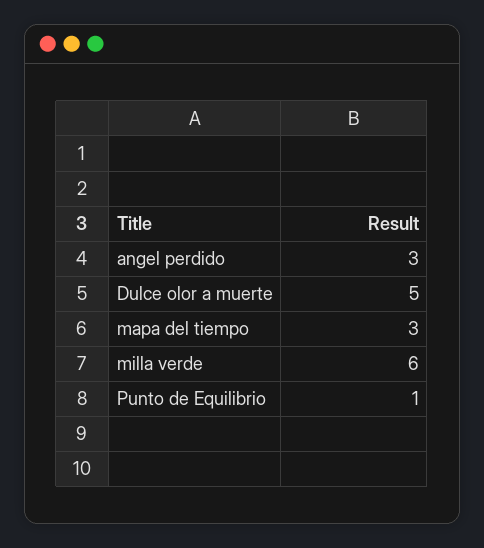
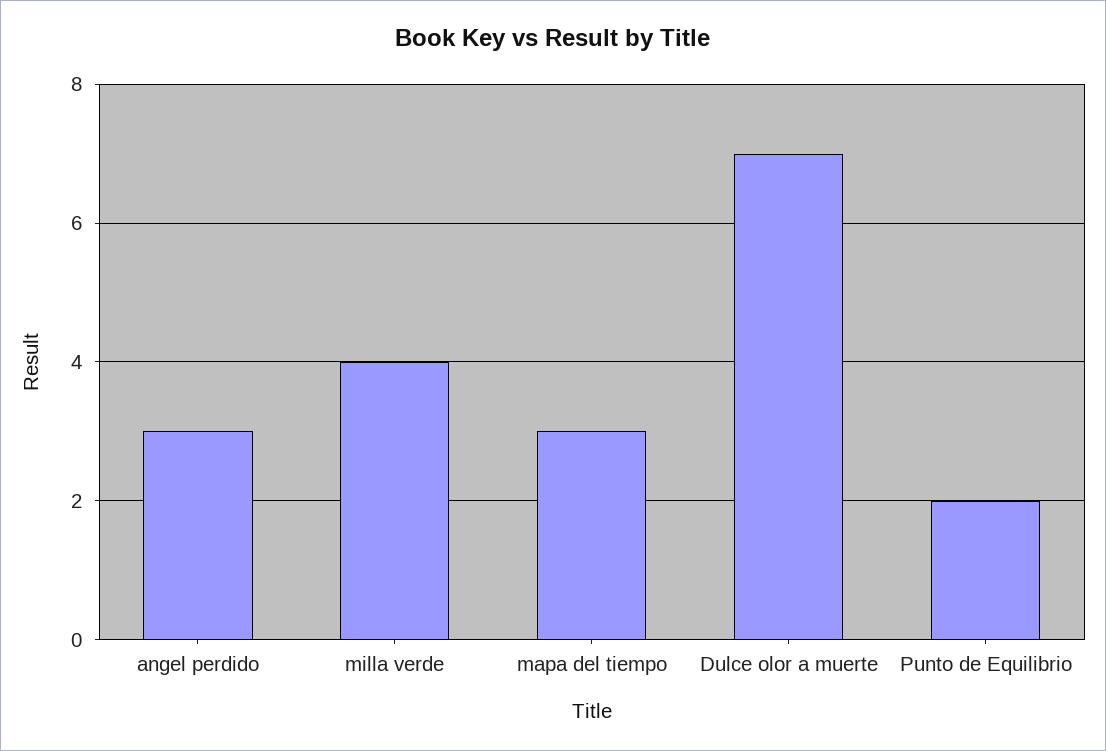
Dulce olor a muerte: 5 -> 7
milla verde: 6 -> 4
Punto de Equilibrio: 1 -> 2

